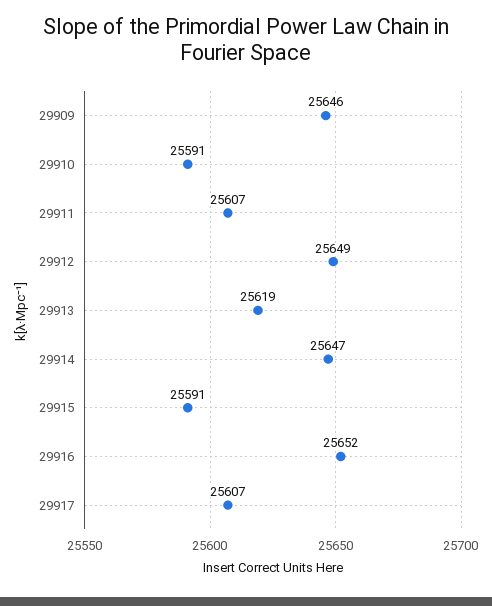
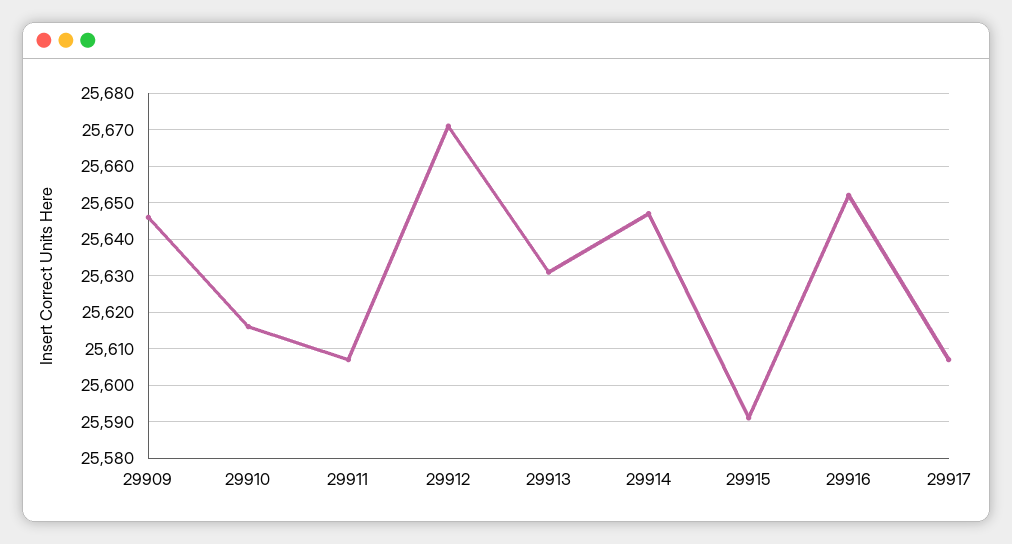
29910: 25591 -> 25615
29912: 25649 -> 25670
29913: 25619 -> 25630

